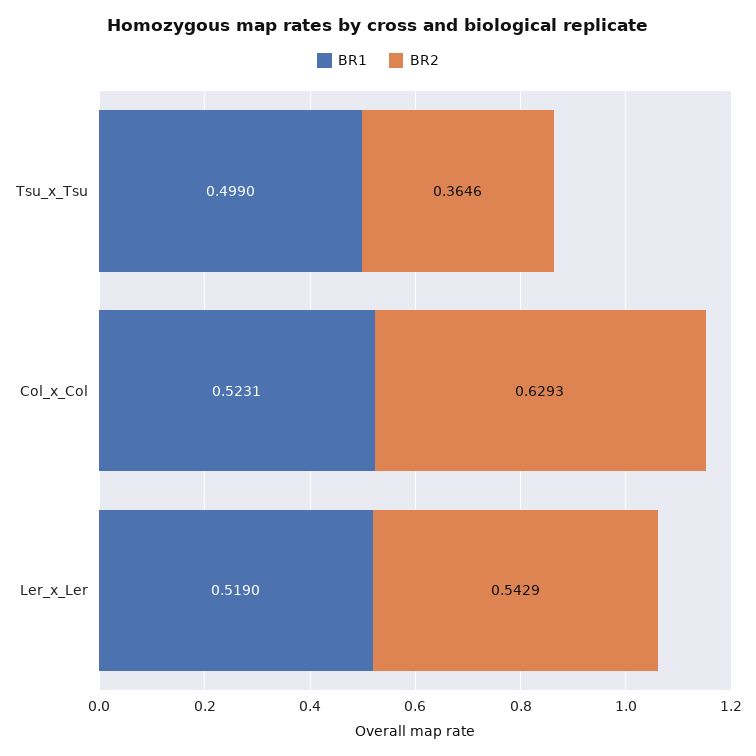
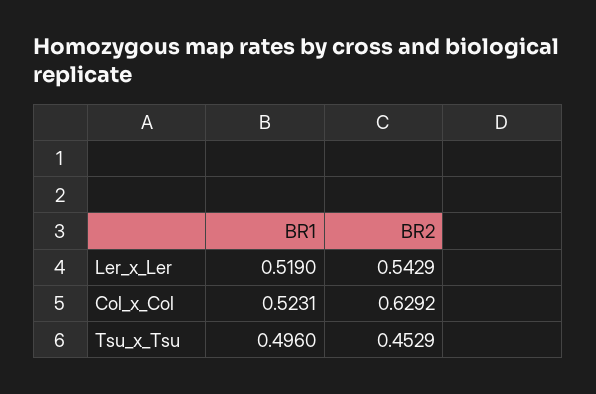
BR1, Tsu_x_Tsu: 0.499 -> 0.496
BR2, Tsu_x_Tsu: 0.3646 -> 0.4529
BR2, Col_x_Col: 0.6293 -> 0.6292

